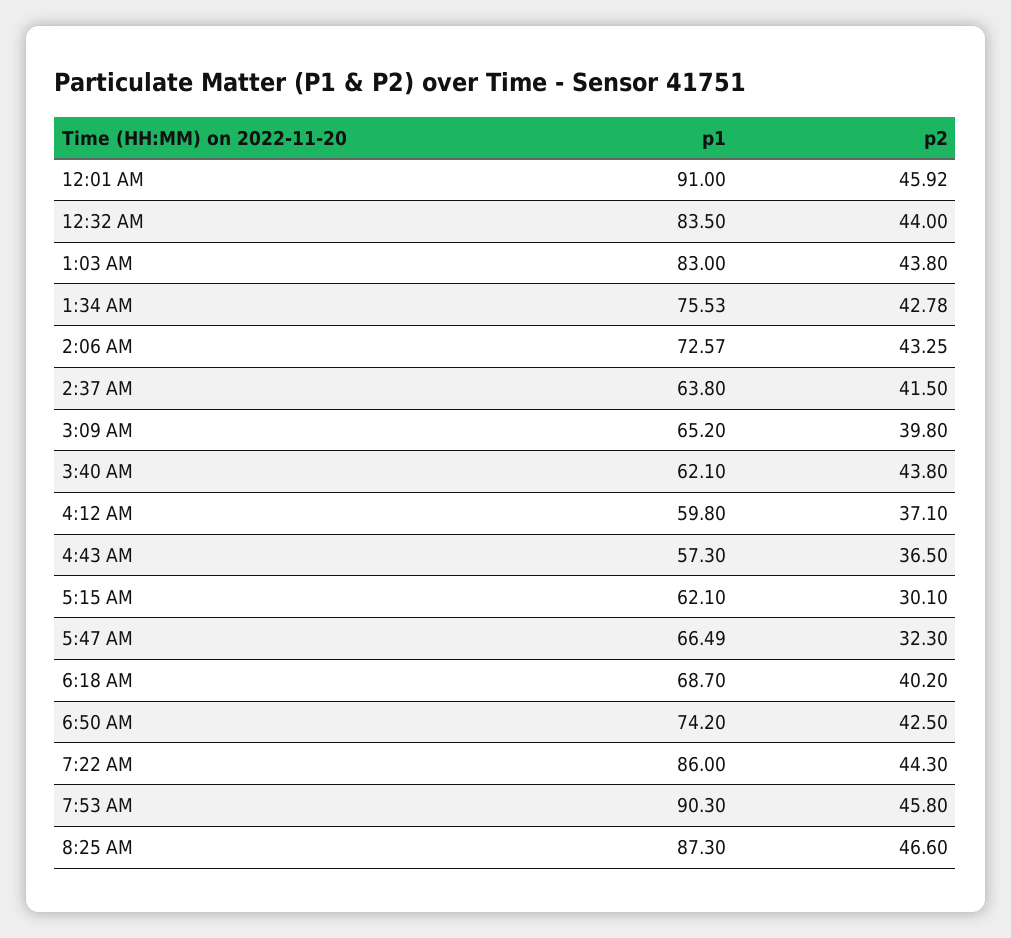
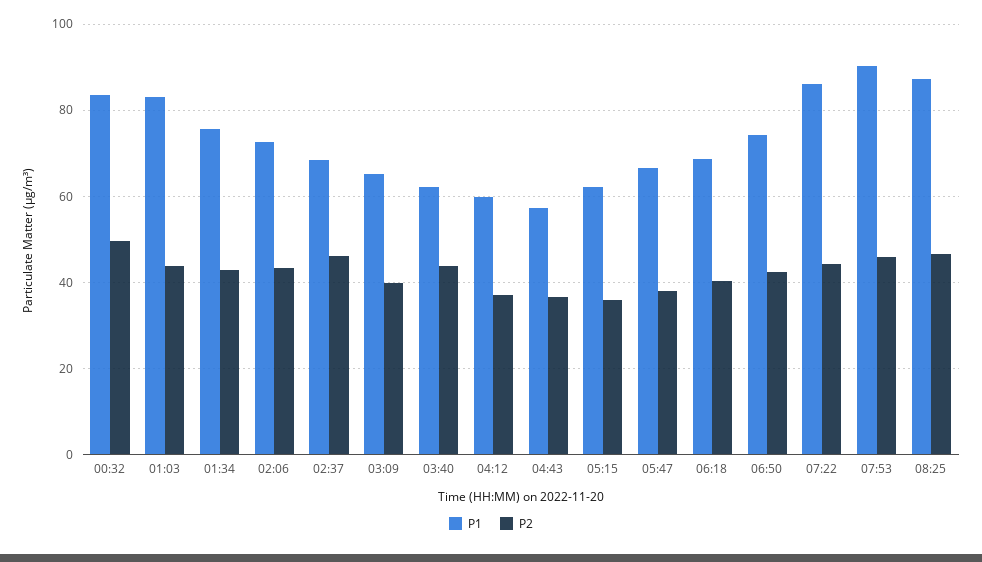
p1, 12:01 AM: 91 -> none
p2, 12:01 AM: 45.92 -> none
p2, 12:32 AM: 44 -> 50
p1, 2:37 AM: 63.8 -> 68
p2, 2:37 AM: 41.5 -> 46
p2, 5:15 AM: 30.1 -> 36
p2, 5:47 AM: 32.3 -> 38

